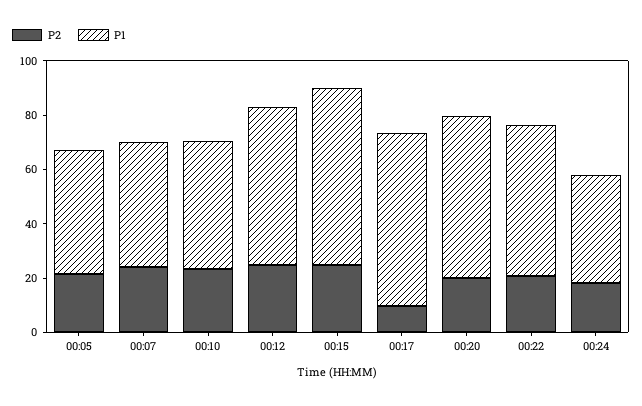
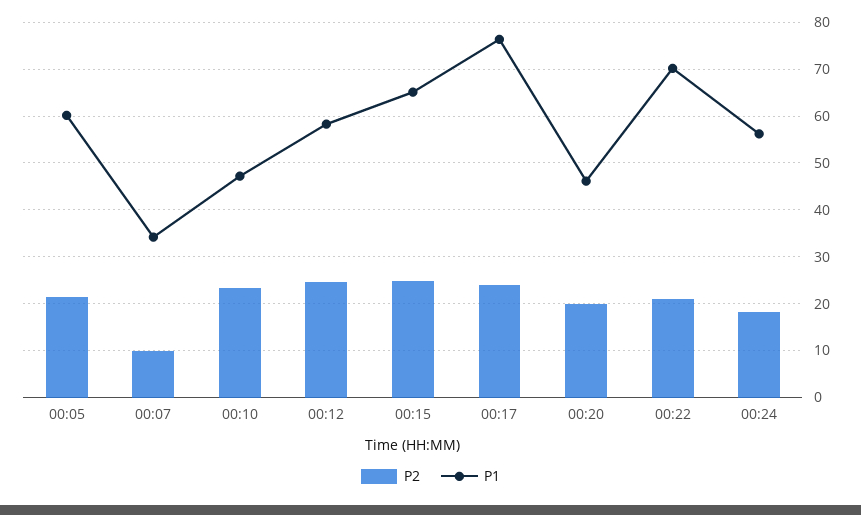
P1, 00:05: 45 -> 60
P2, 00:07: 25 -> 10
P1, 00:07: 45 -> 34
P2, 00:17: 10 -> 24
P1, 00:17: 65 -> 76
P1, 00:20: 60 -> 46
P1, 00:22: 55 -> 70
P1, 00:24: 40 -> 56

